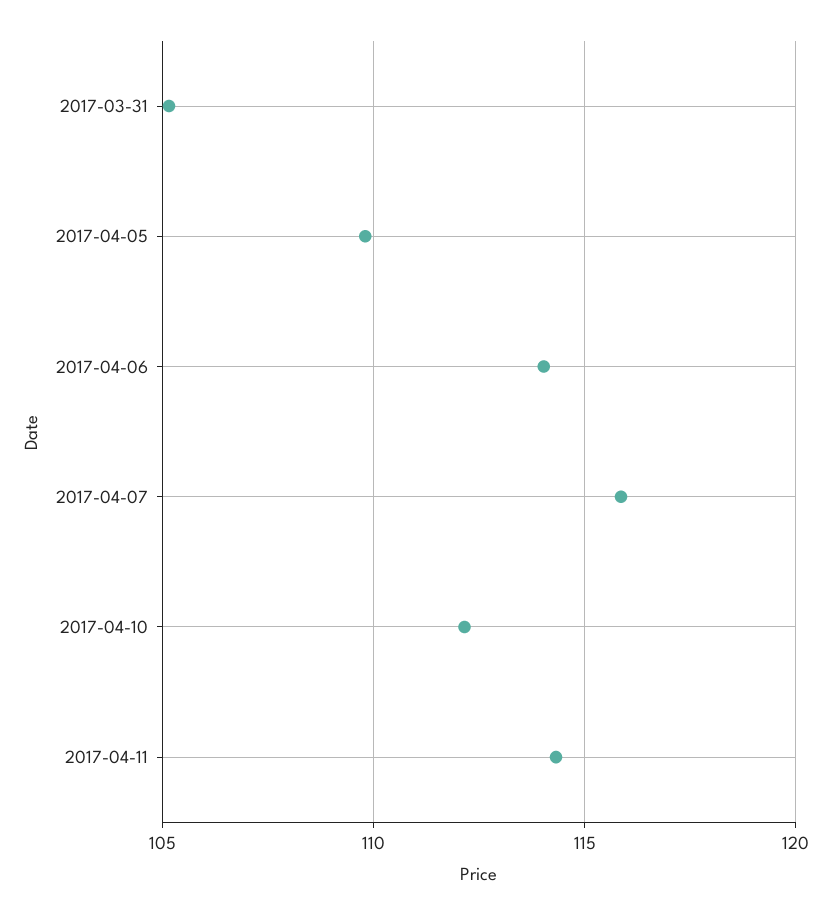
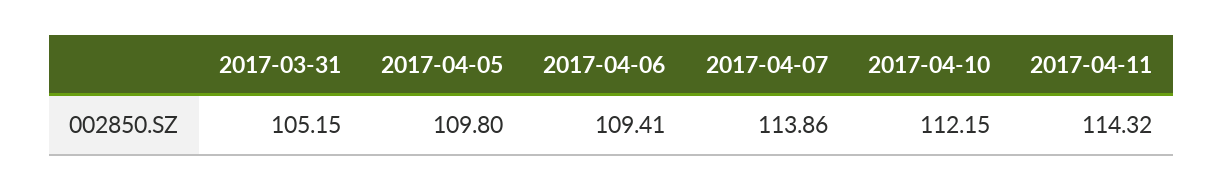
2017-04-06: 114 -> 109.41
2017-04-07: 116 -> 113.86

